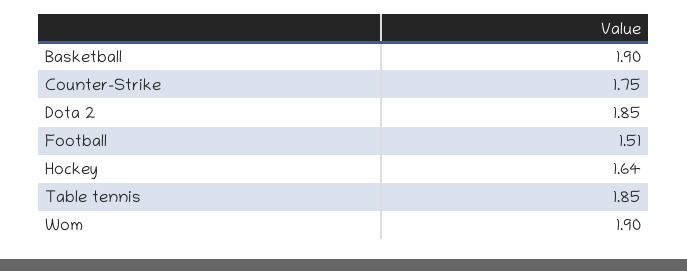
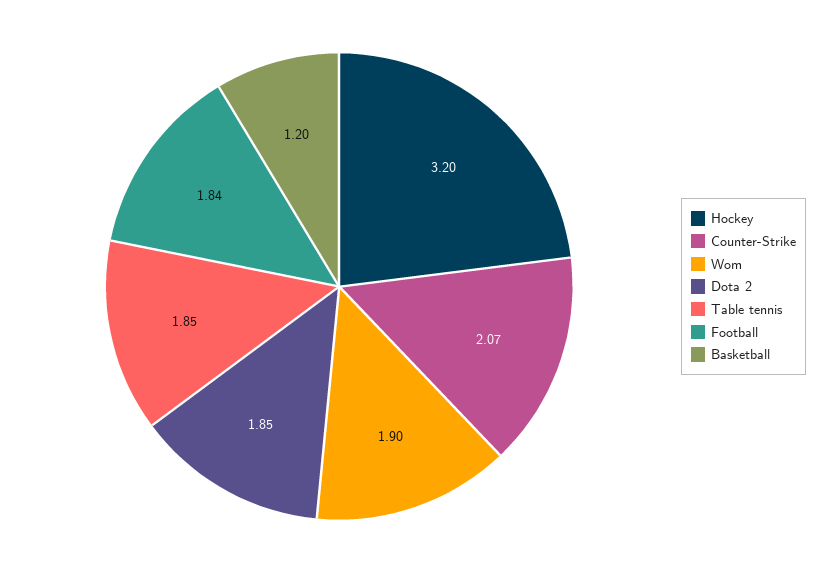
Basketball: 1.9 -> 1.2
Counter-Strike: 1.75 -> 2.07
Football: 1.51 -> 1.84
Hockey: 1.64 -> 3.2

